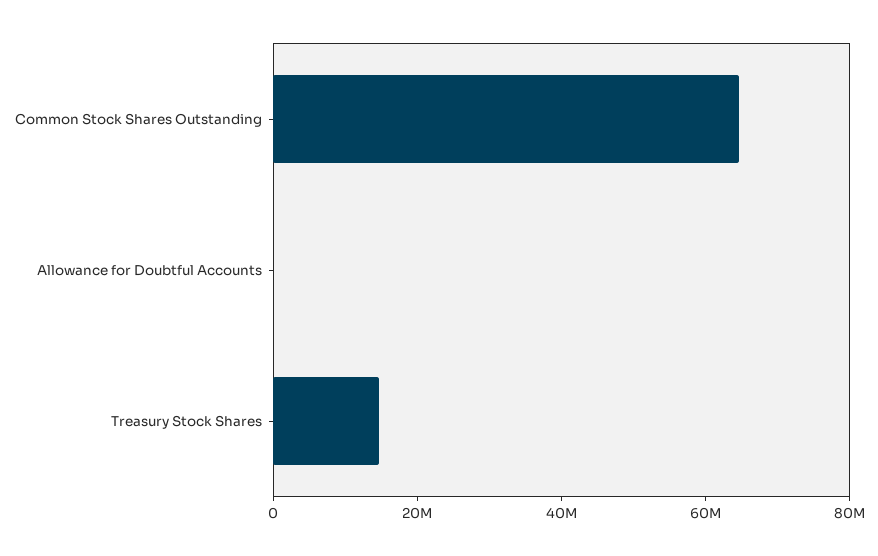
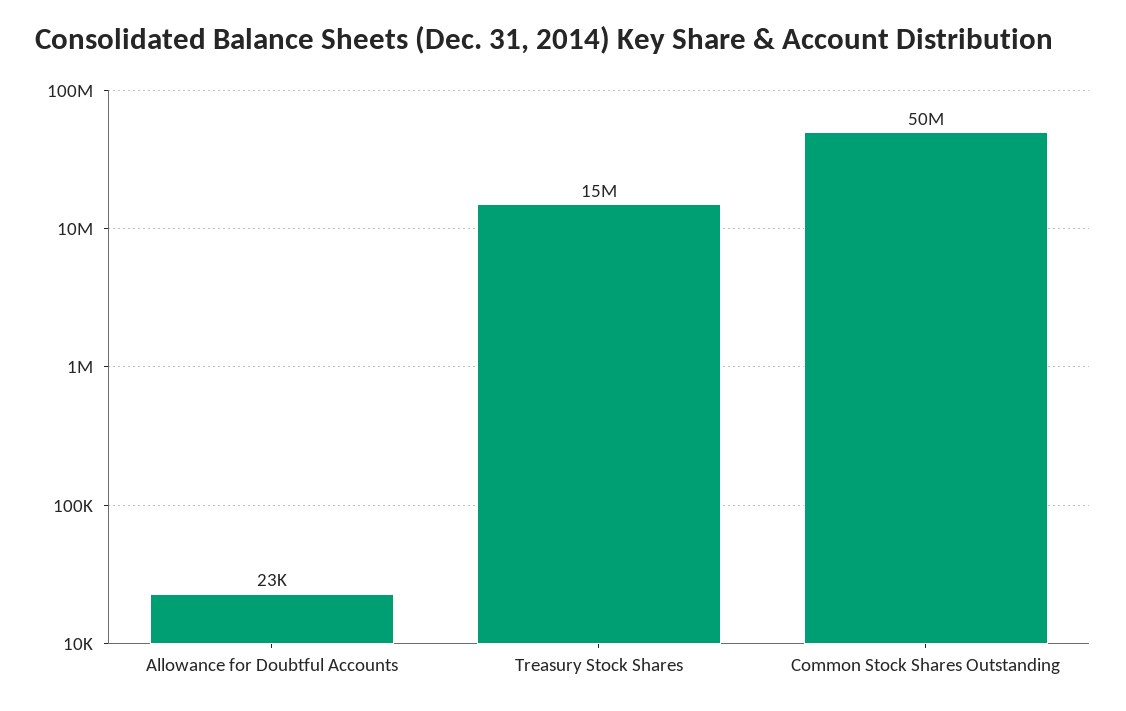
Common Stock Shares Outstanding: 65000000 -> 50000000

